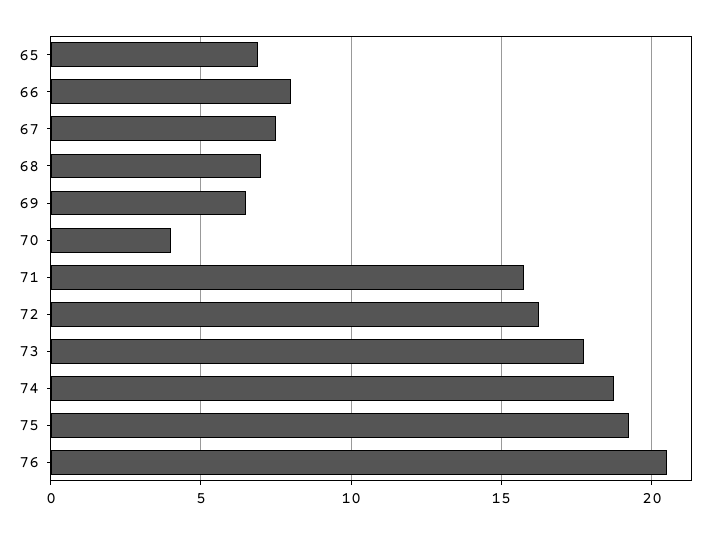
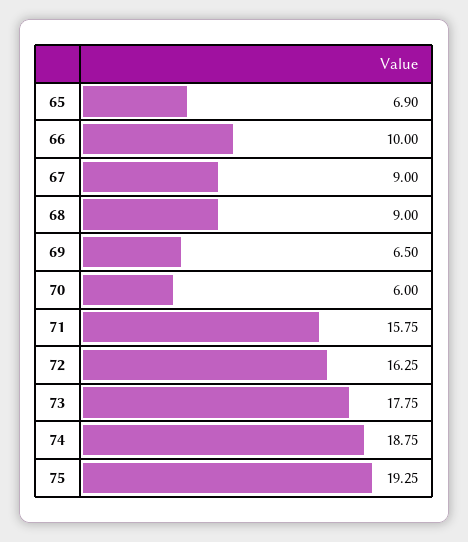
66: 8 -> 10
67: 7.5 -> 9
68: 7 -> 9
70: 4 -> 6
76: 20.5 -> none

